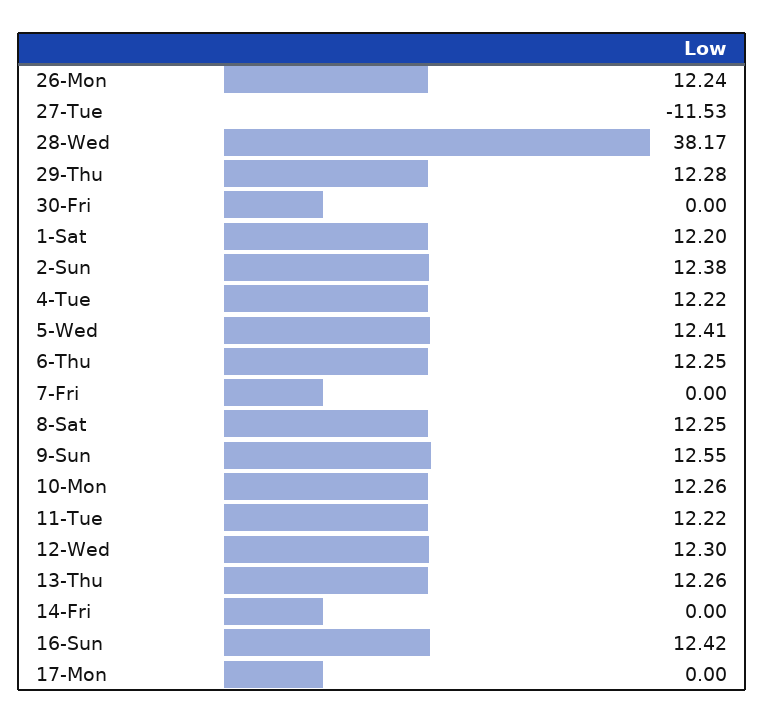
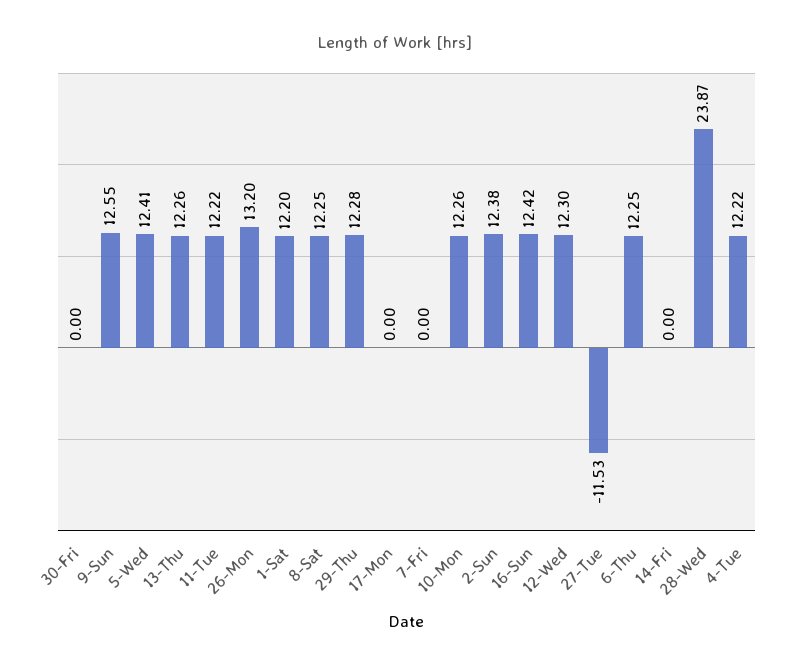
26-Mon: 12.24 -> 13.2
28-Wed: 38.17 -> 23.87

